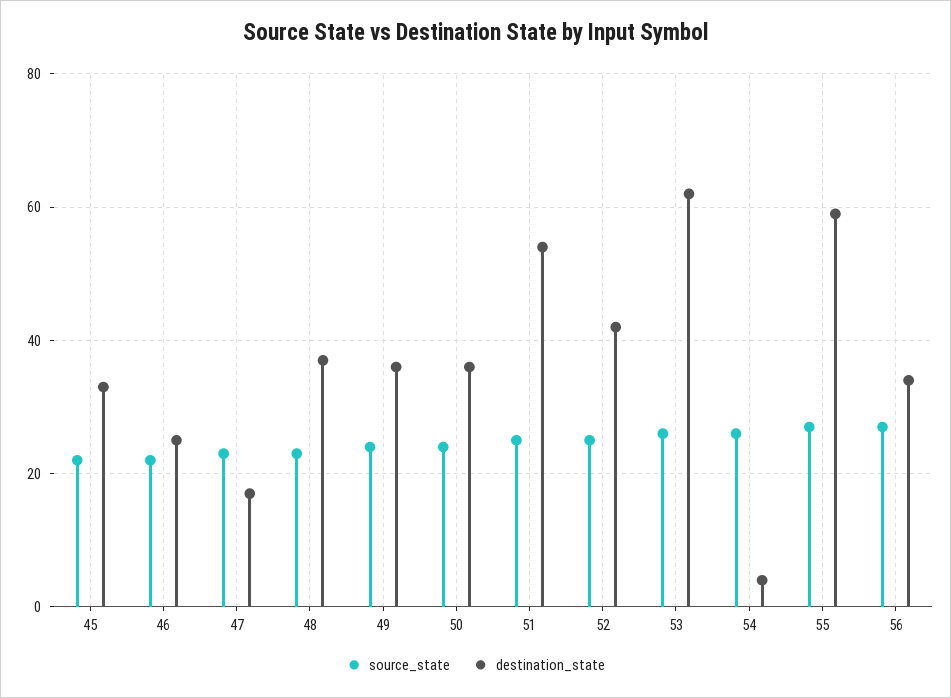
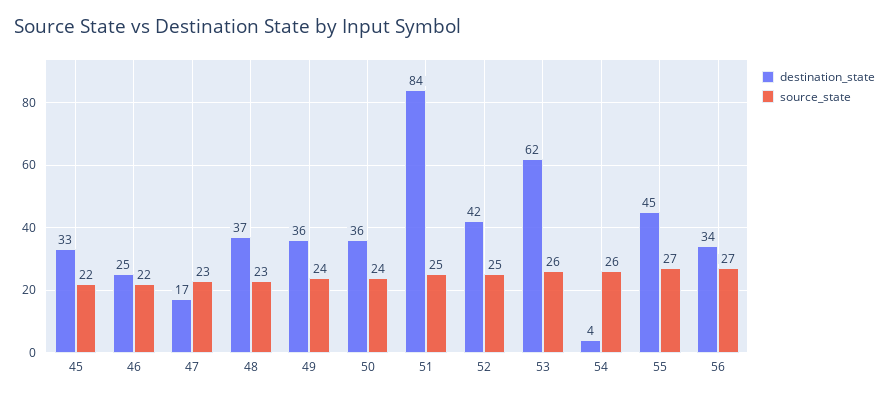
destination_state, 51: 55 -> 84
destination_state, 55: 60 -> 45

